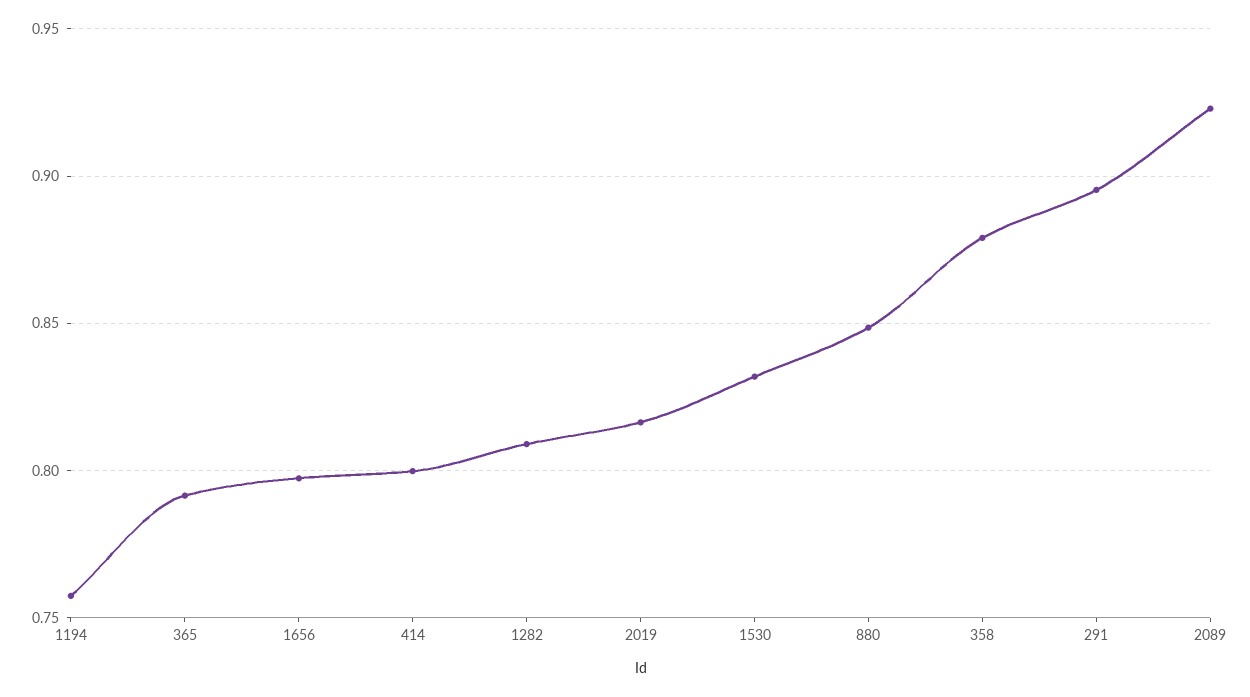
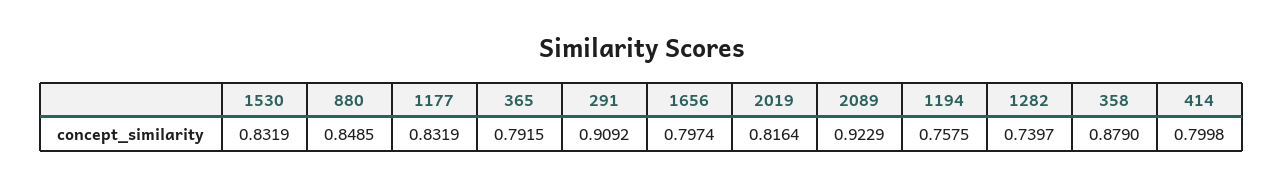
1282: 0.81 -> 0.7397
291: 0.895 -> 0.9092
1177: none -> 0.8319

